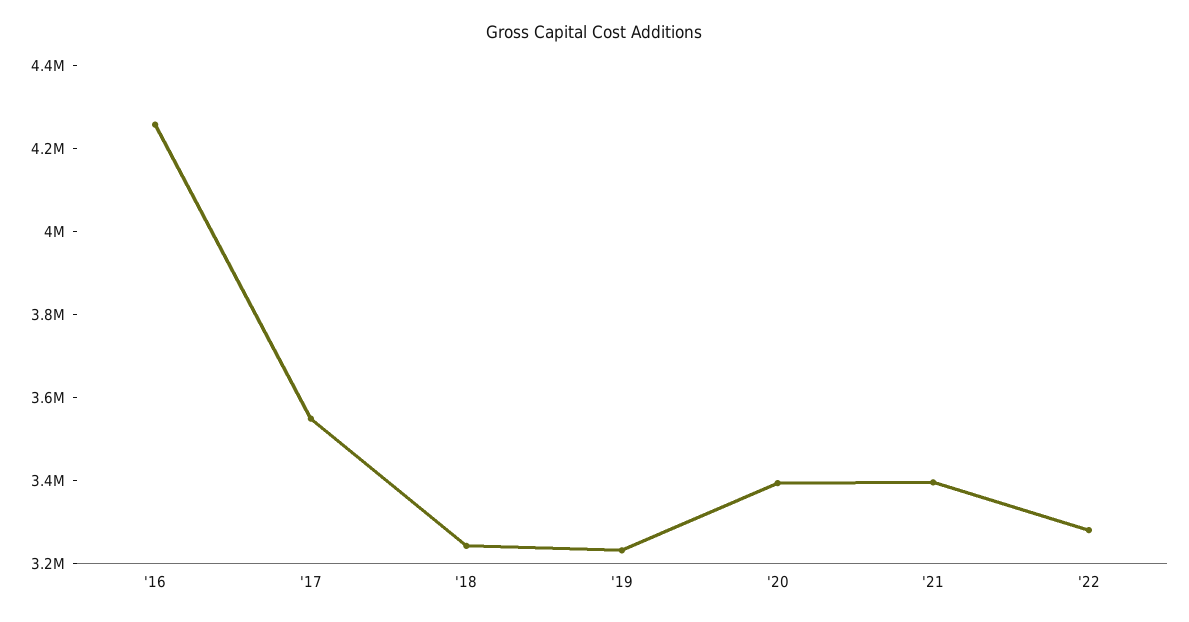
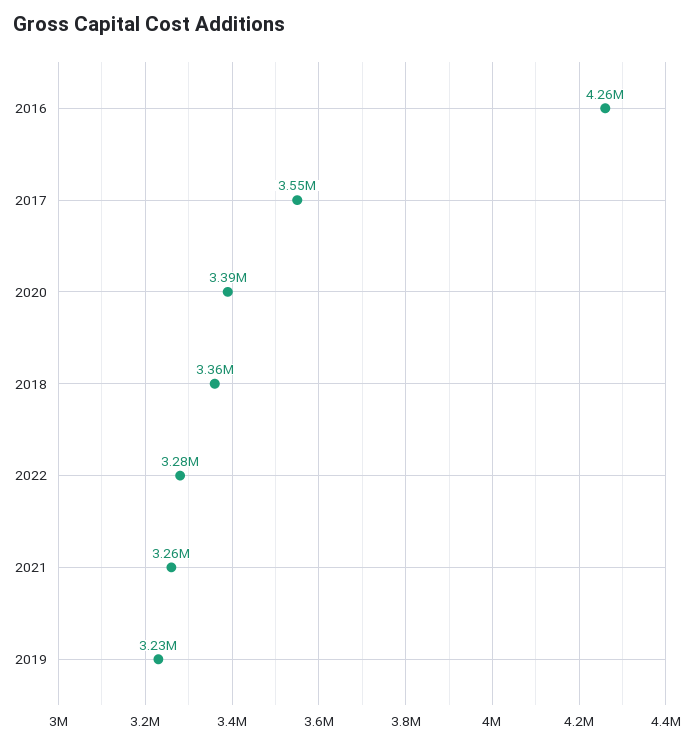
'18: 3250000 -> 3360000
'21: 3400000 -> 3260000

